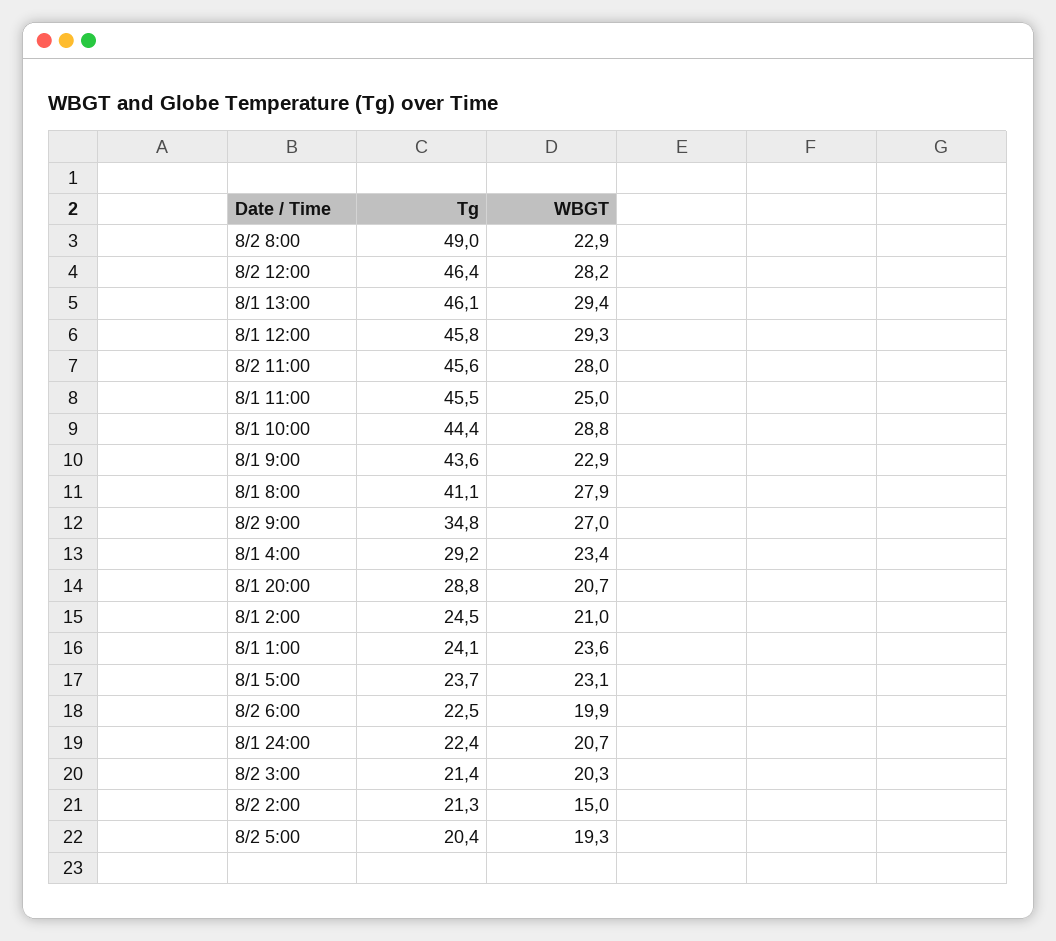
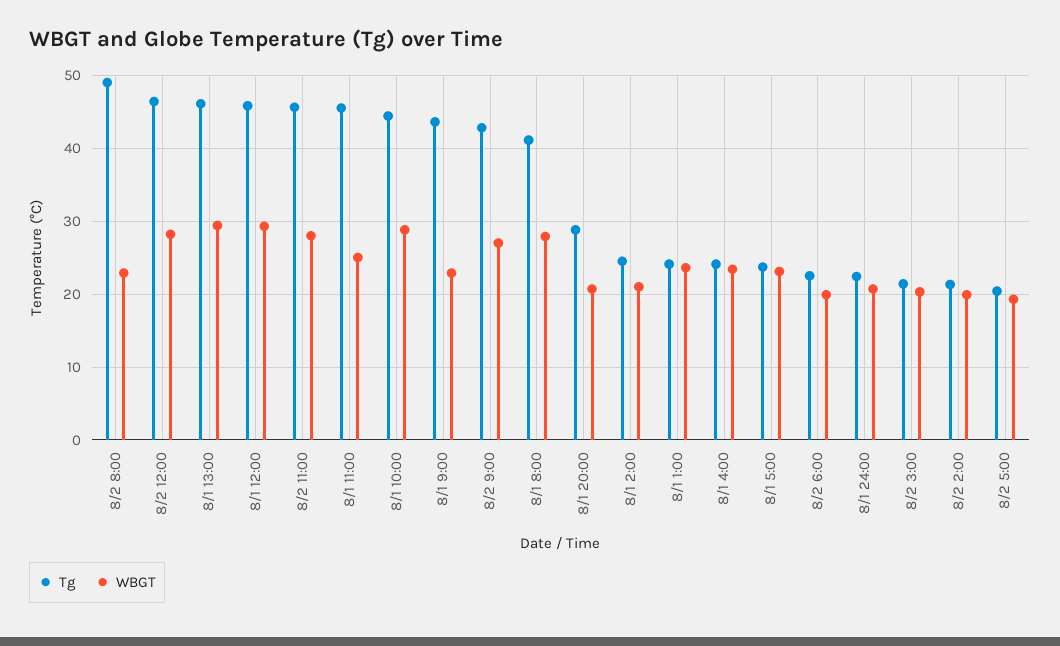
Tg, 8/2 9:00: 34.8 -> 43
Tg, 8/1 4:00: 29.2 -> 24
WBGT, 8/2 2:00: 15 -> 20

